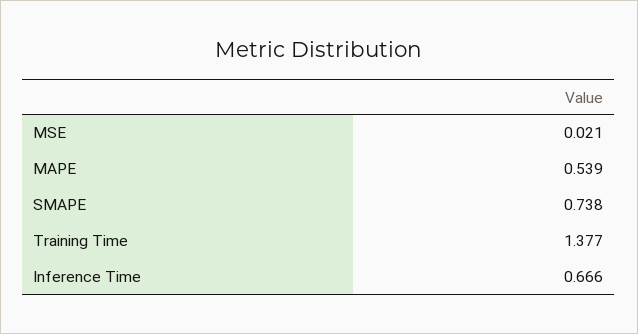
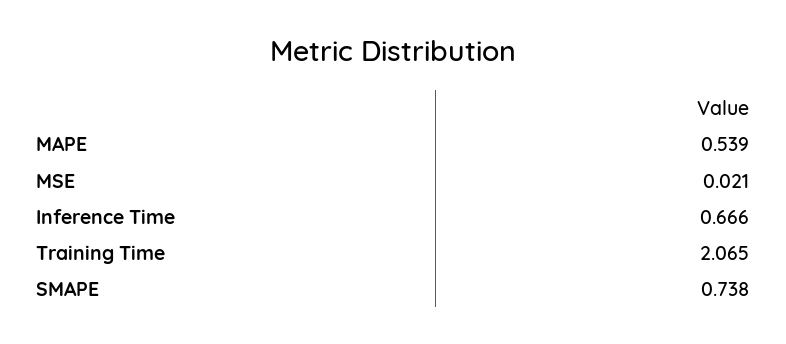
Training Time: 1.377 -> 2.065

